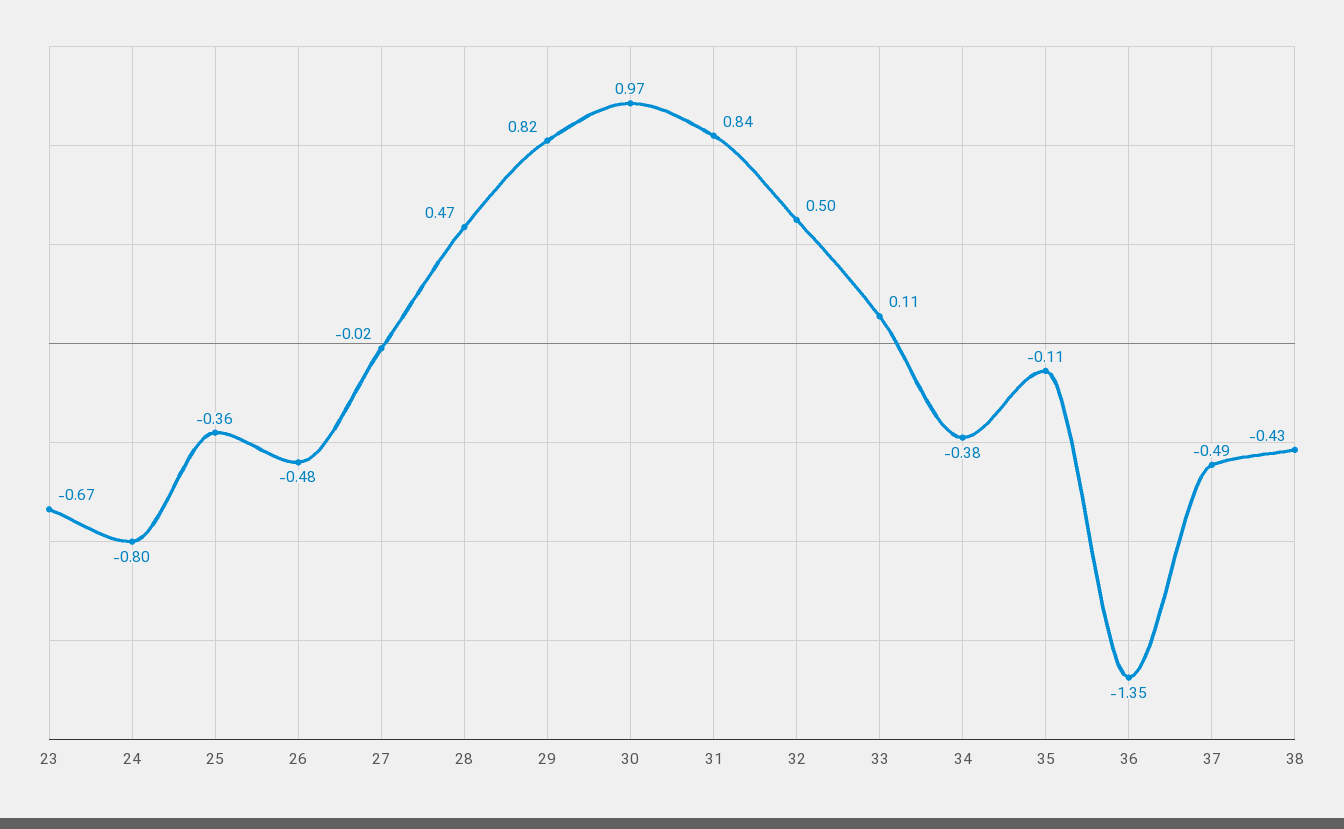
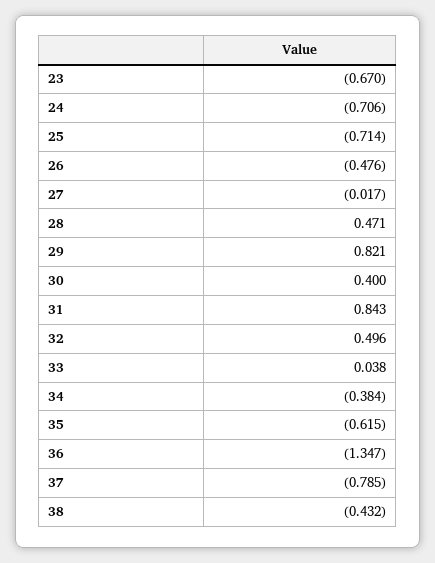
24: -0.8 -> -0.706
25: -0.36 -> -0.714
30: 0.97 -> 0.4
33: 0.11 -> 0.038
35: -0.11 -> -0.615
37: -0.49 -> -0.785

